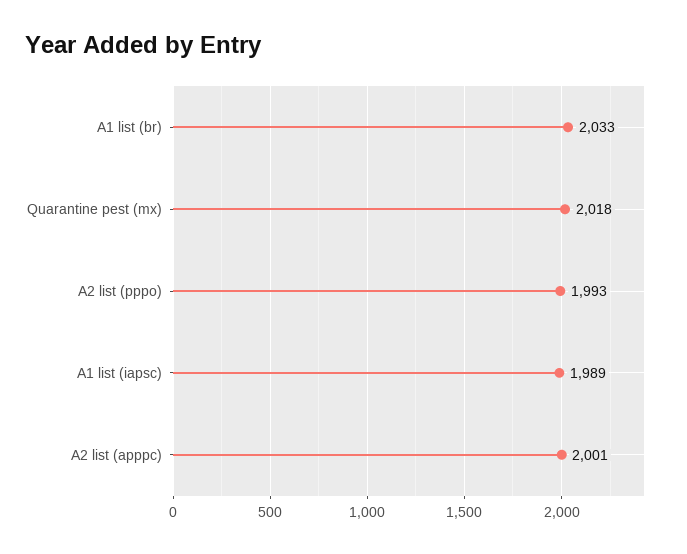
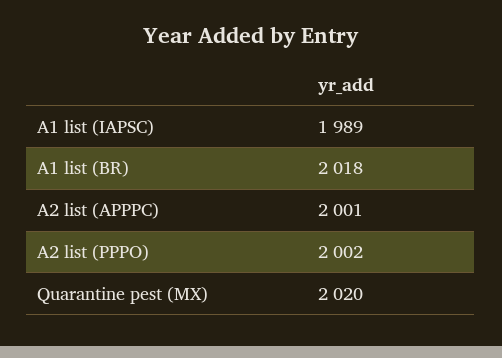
A1 list (br): 2033 -> 2018
Quarantine pest (mx): 2018 -> 2020
A2 list (pppo): 1993 -> 2002

